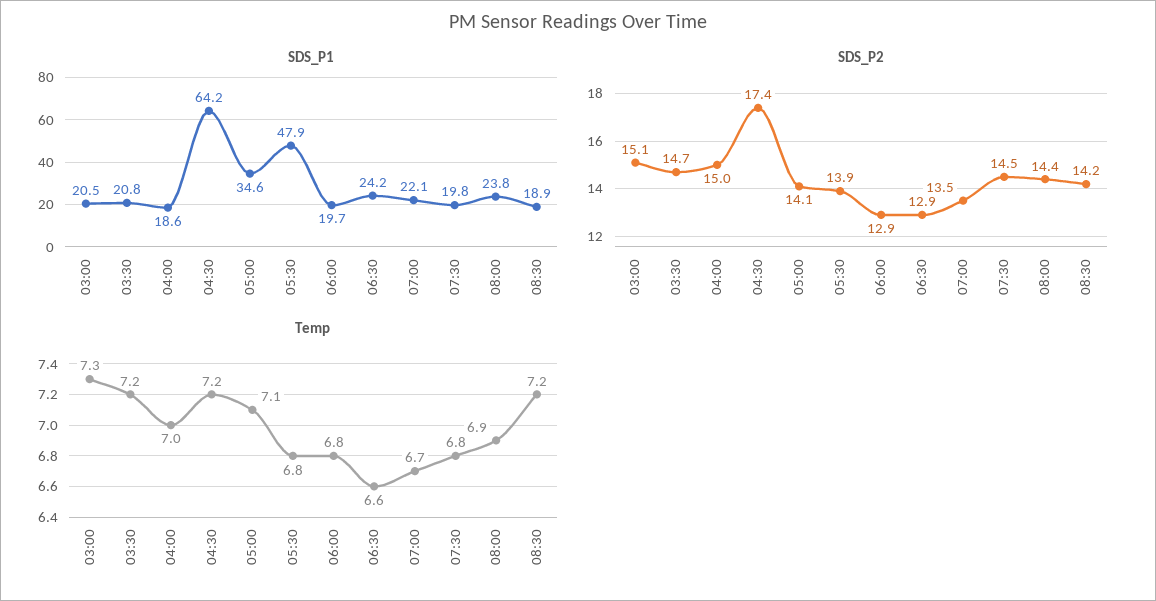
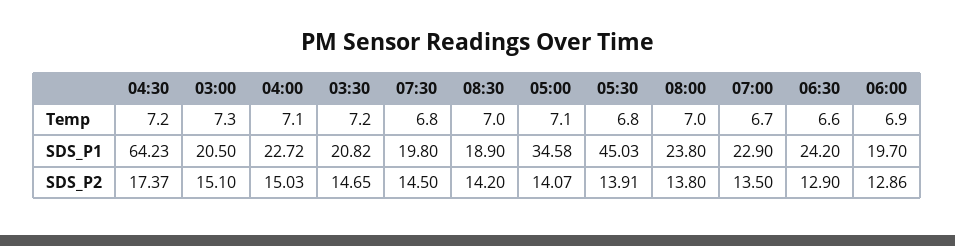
SDS_P1, 04:00: 18.6 -> 22.72
SDS_P1, 05:30: 47.9 -> 45.03
SDS_P1, 07:00: 22.1 -> 22.9
SDS_P2, 08:00: 14.4 -> 13.8
Temp, 04:00: 7 -> 7.1
Temp, 06:00: 6.8 -> 6.9
Temp, 08:00: 6.9 -> 7
Temp, 08:30: 7.2 -> 7

